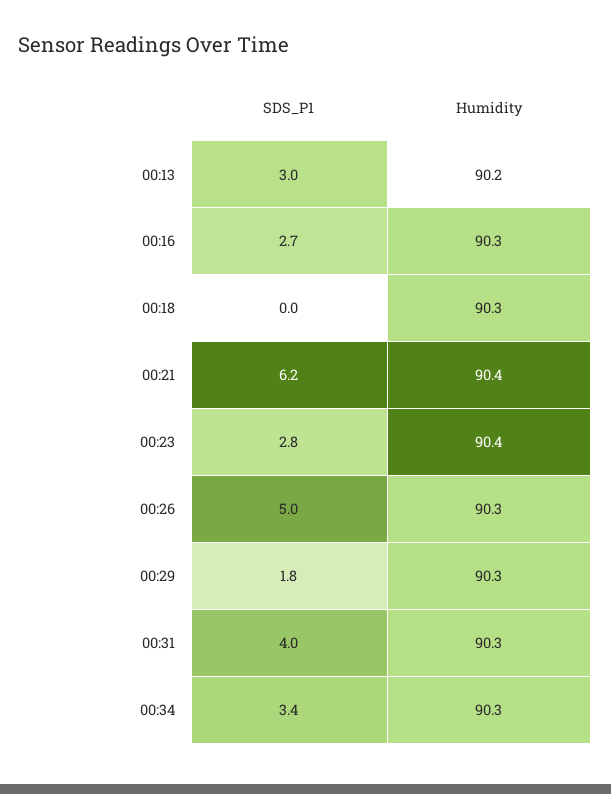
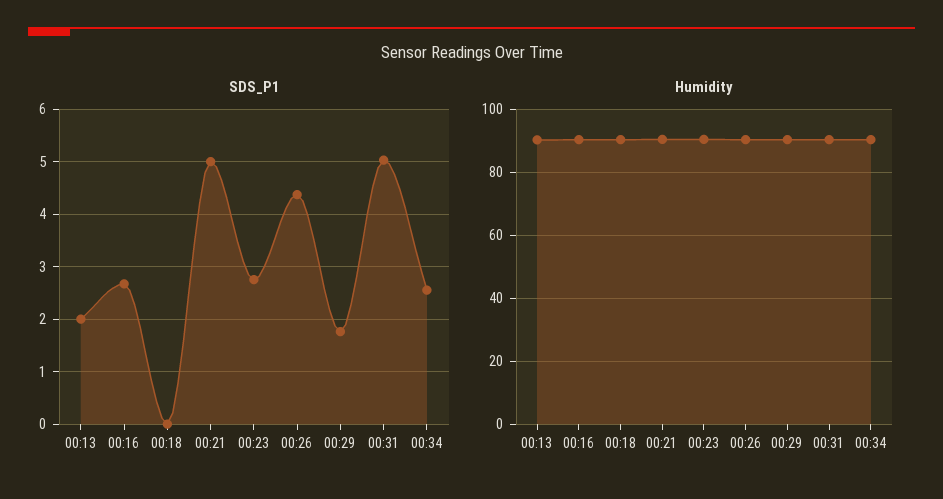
SDS_P1, 00:13: 3 -> 2
SDS_P1, 00:21: 6.2 -> 5
SDS_P1, 00:26: 5 -> 4.4
SDS_P1, 00:31: 4 -> 5
SDS_P1, 00:34: 3.4 -> 2.6

